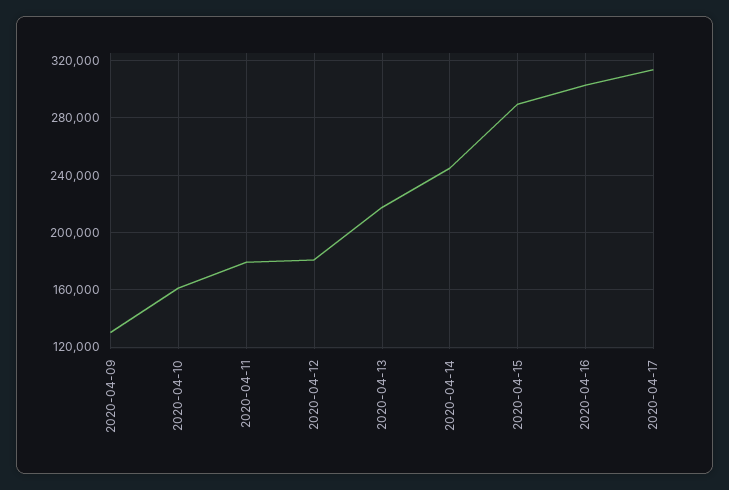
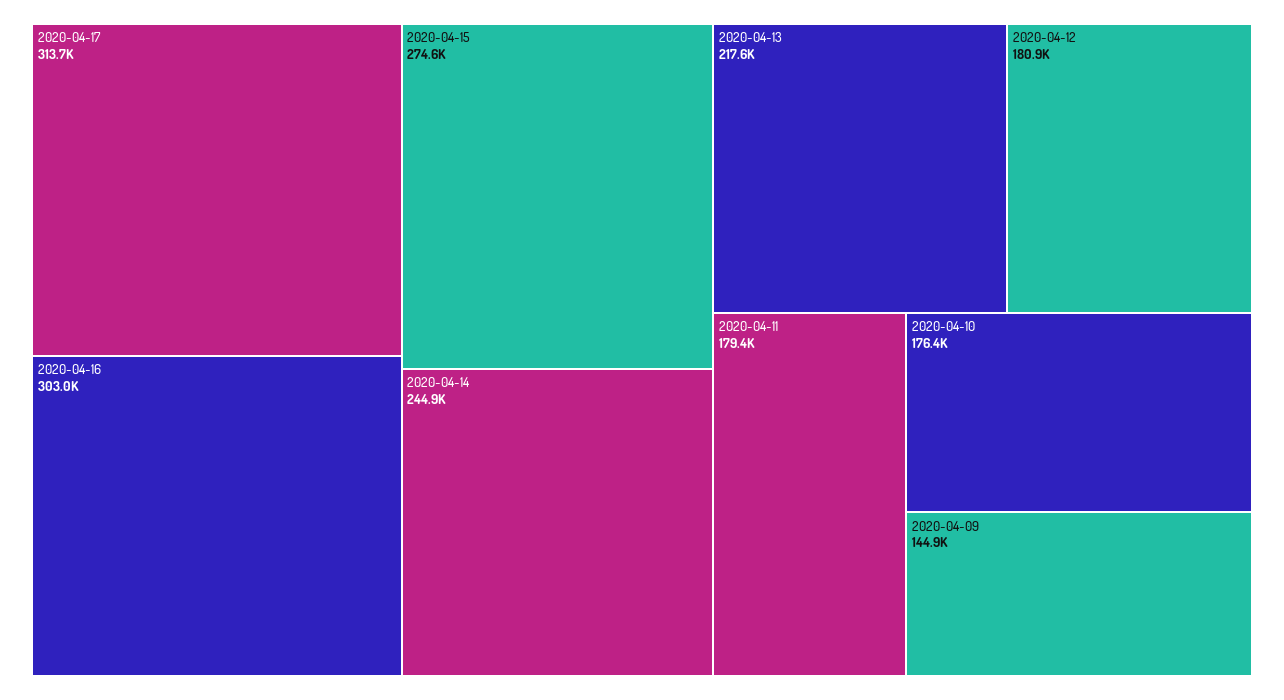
2020-04-09: 130000 -> 144900
2020-04-10: 160000 -> 176400
2020-04-15: 290000 -> 274600

